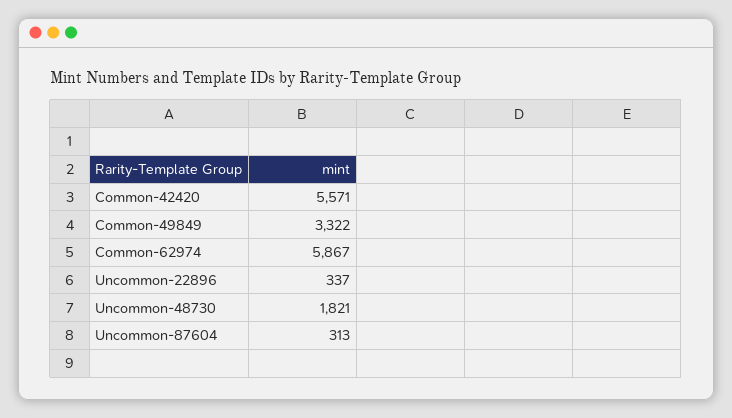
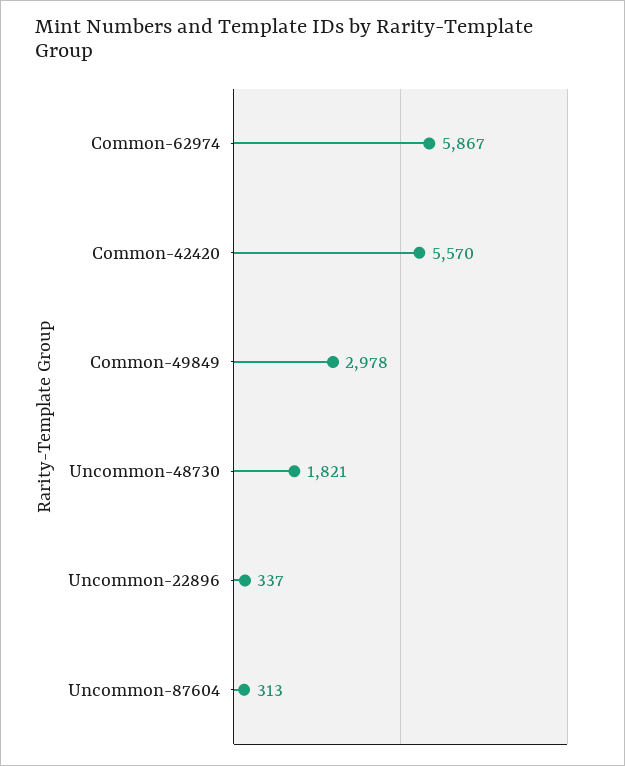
Common-42420: 5571 -> 5570
Common-49849: 3322 -> 2978

